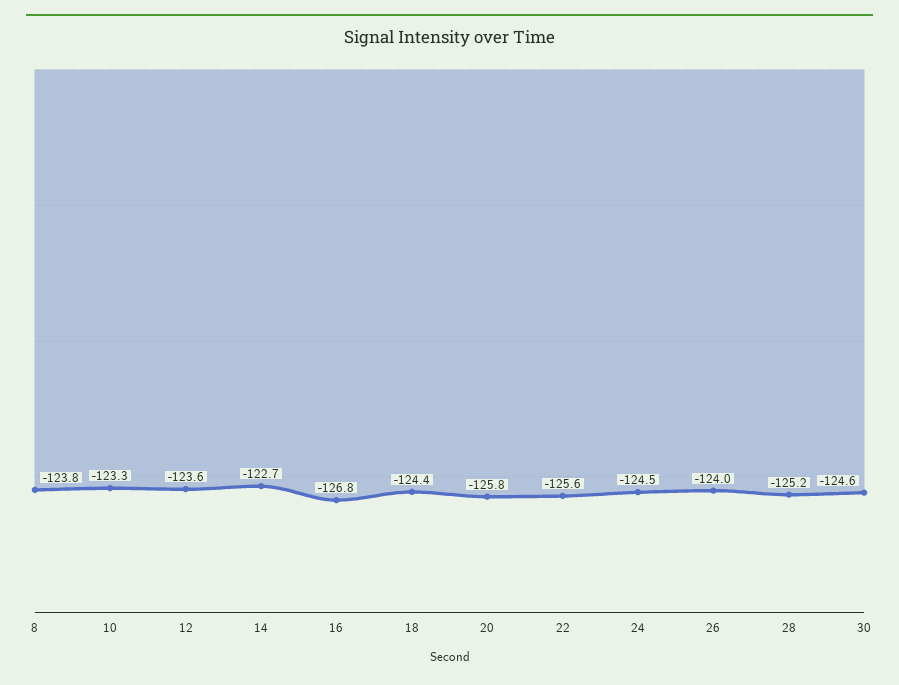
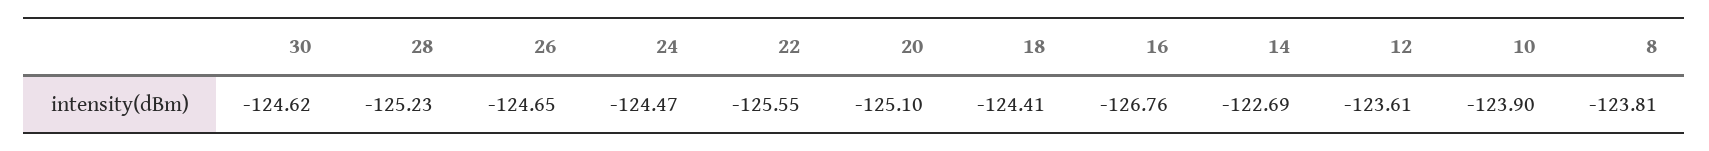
10: -123.3 -> -123.9
20: -125.8 -> -125.1
26: -124 -> -124.65

